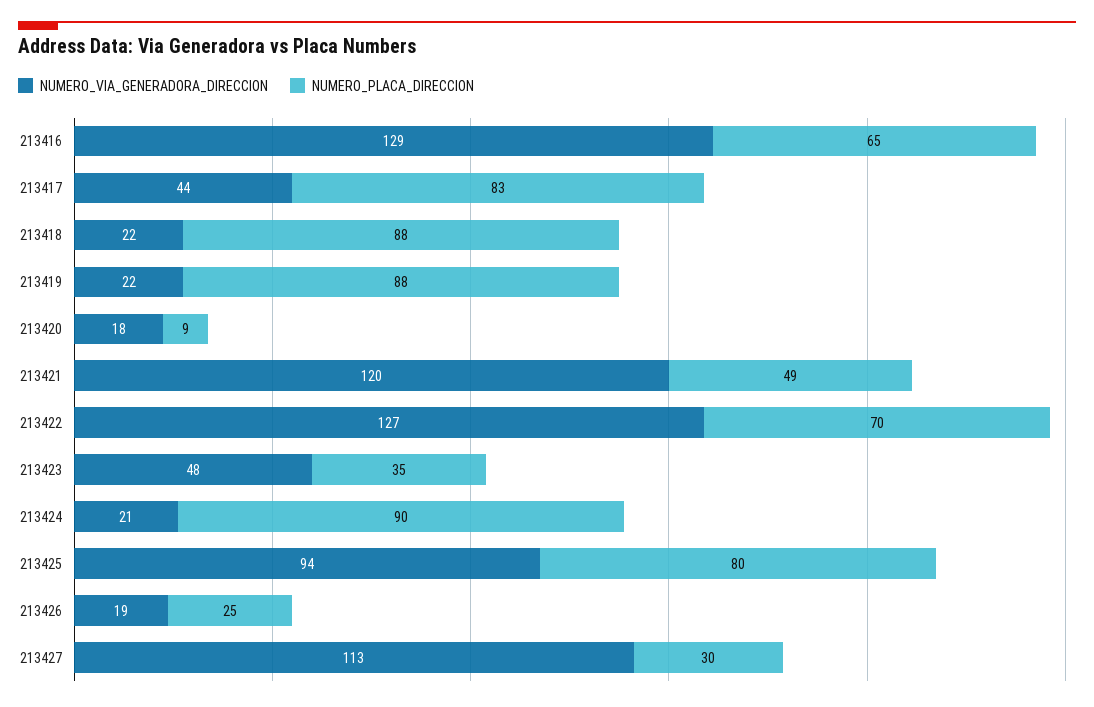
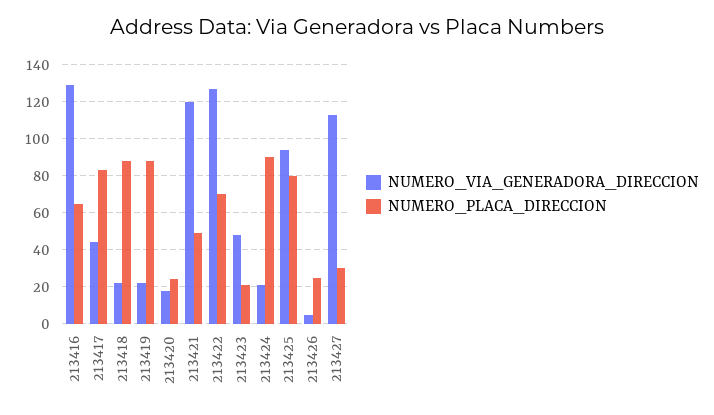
NUMERO_PLACA_DIRECCION, 213420: 9 -> 25
NUMERO_PLACA_DIRECCION, 213423: 35 -> 20
NUMERO_VIA_GENERADORA_DIRECCION, 213426: 19 -> 5

